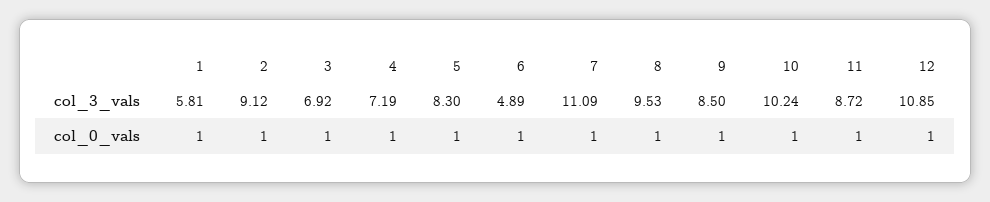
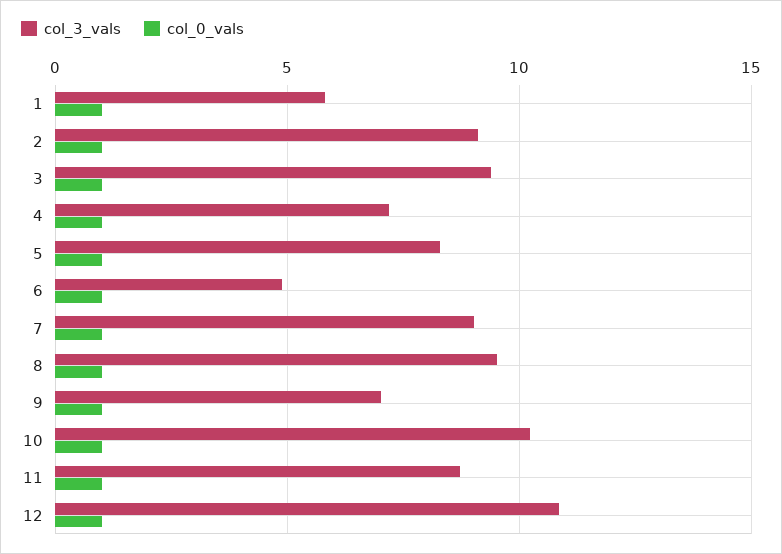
col_3_vals, 3: 6.92 -> 9.5
col_3_vals, 7: 11.09 -> 9
col_3_vals, 9: 8.5 -> 7

